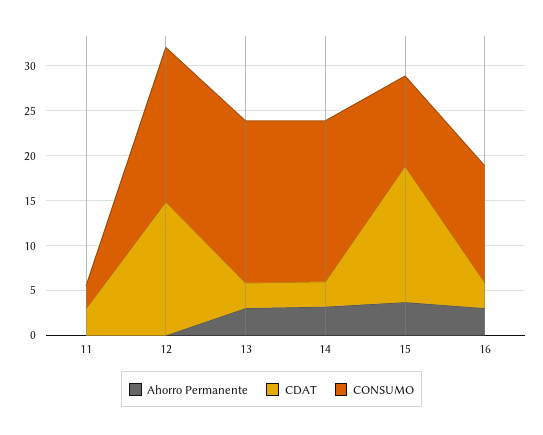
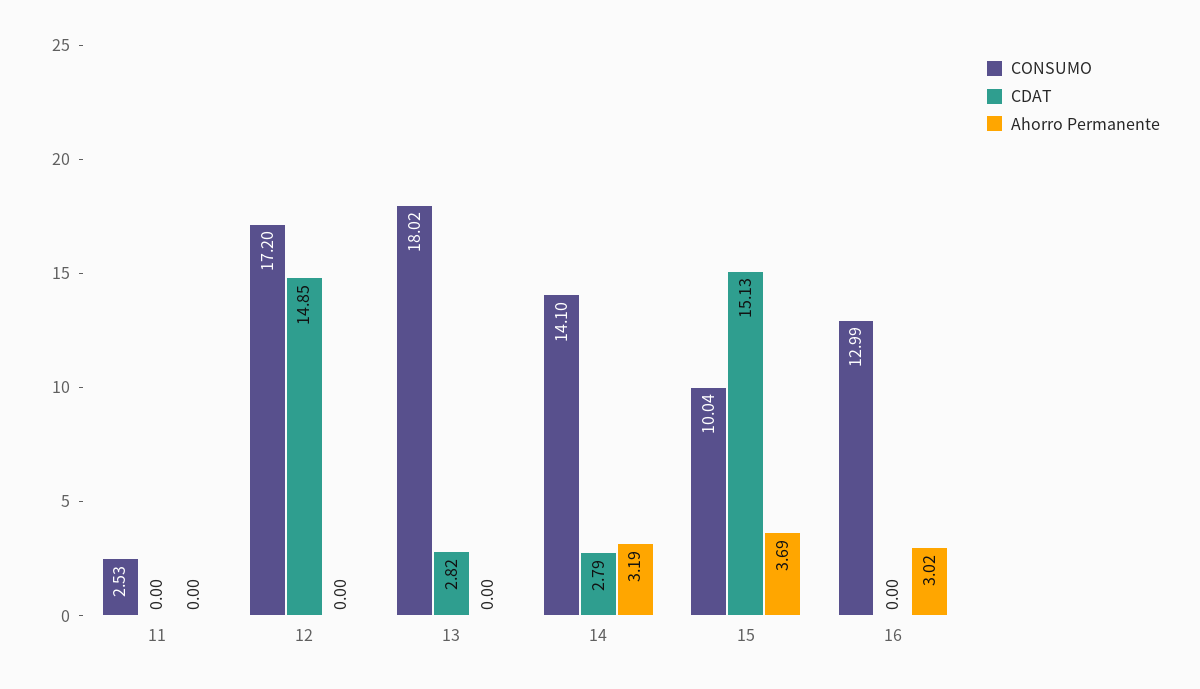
CDAT, 11: 3 -> 0
Ahorro Permanente, 13: 3 -> 0
CONSUMO, 14: 18 -> 14.1
CDAT, 16: 3 -> 0

